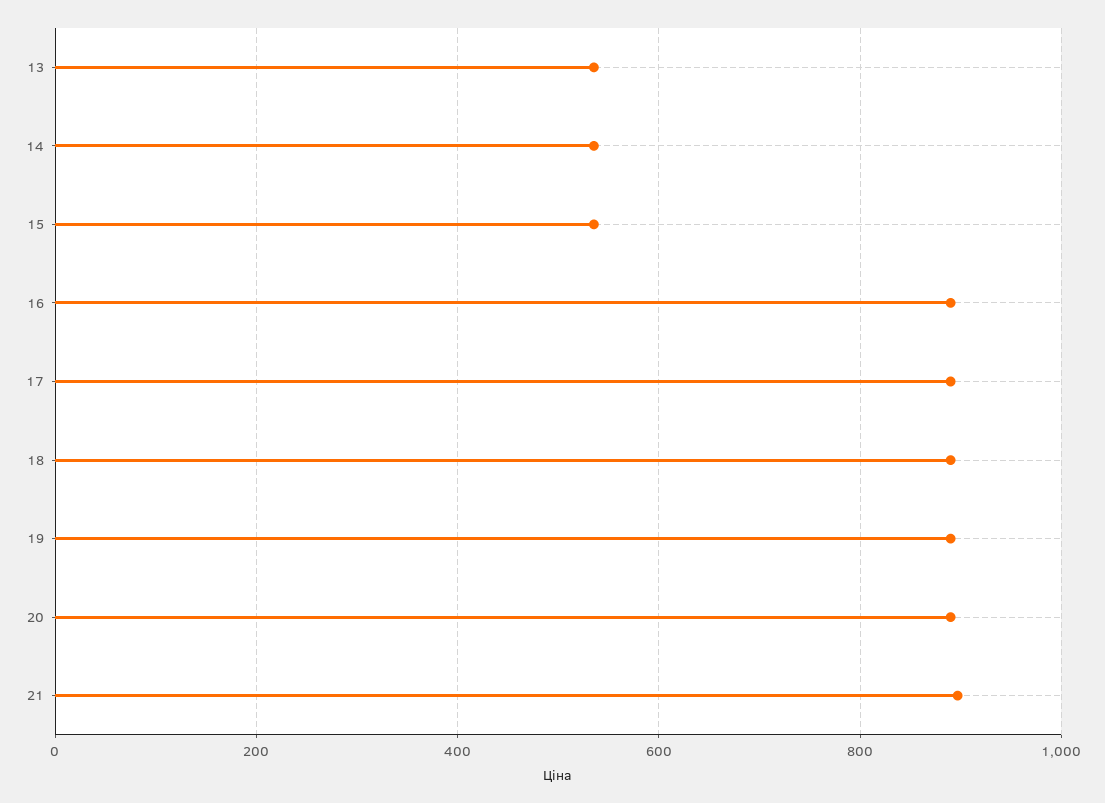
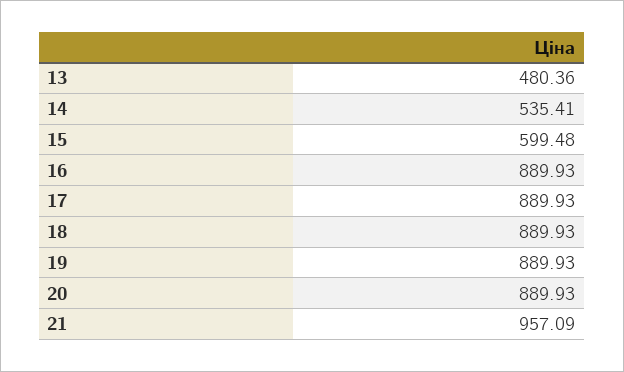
13: 540 -> 480.36
15: 540 -> 599.48
21: 900 -> 957.09

